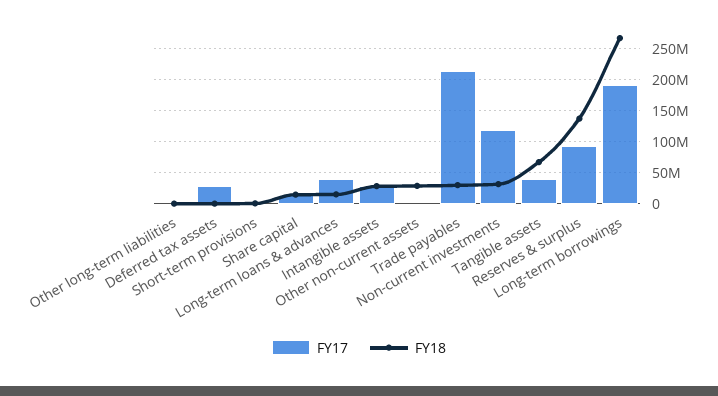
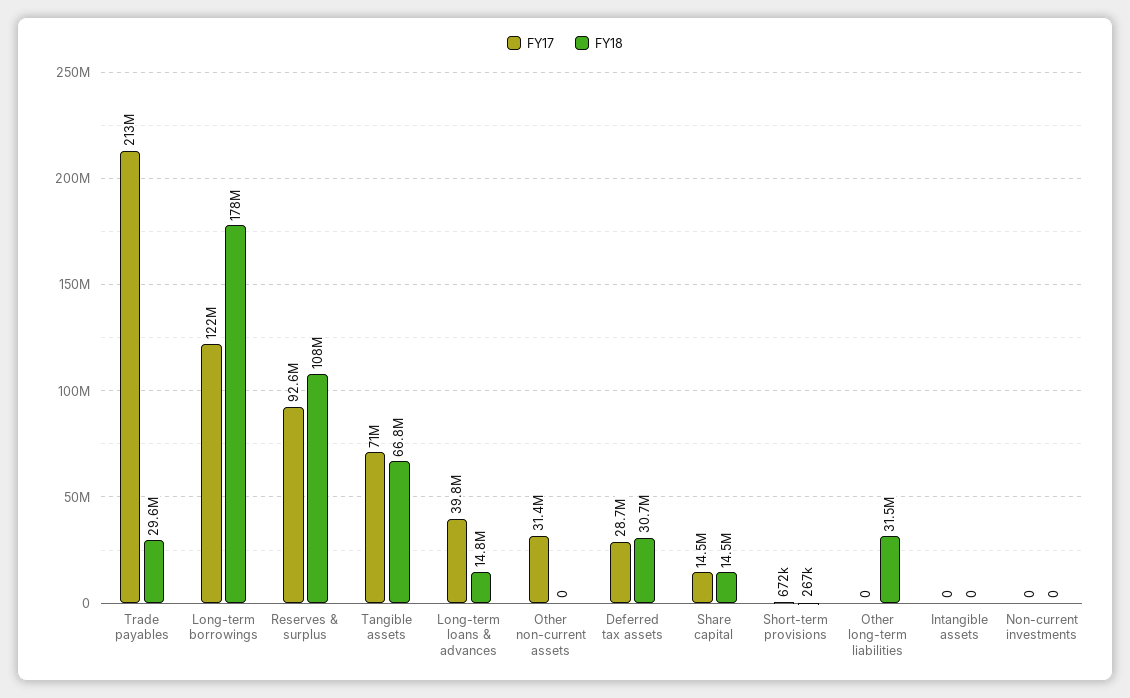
FY18, Other long-term liabilities: 0 -> 31500000
FY18, Deferred tax assets: 0 -> 30700000
FY17, Intangible assets: 30000000 -> 0
FY18, Intangible assets: 30000000 -> 0
FY17, Other non-current assets: 0 -> 31400000
FY18, Other non-current assets: 30000000 -> 0
FY17, Non-current investments: 120000000 -> 0
FY18, Non-current investments: 30000000 -> 0
FY17, Tangible assets: 40000000 -> 71000000
FY18, Reserves & surplus: 140000000 -> 108000000
FY17, Long-term borrowings: 190000000 -> 122000000
FY18, Long-term borrowings: 270000000 -> 178000000

